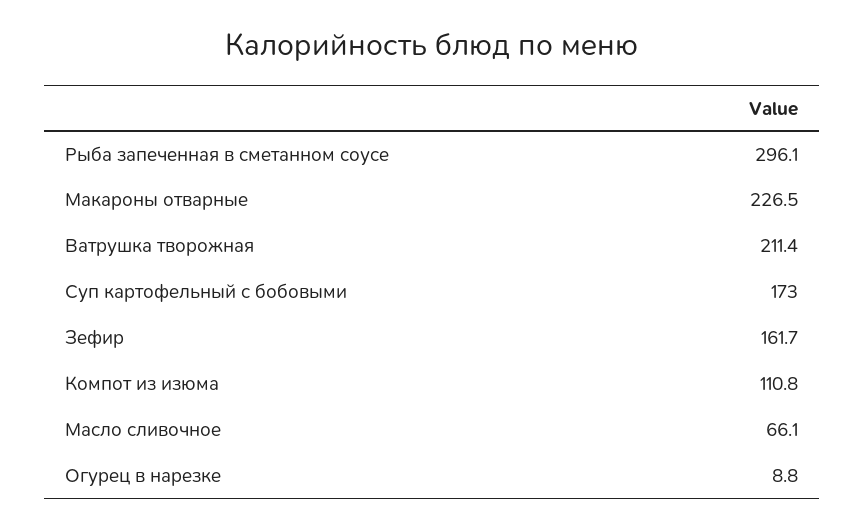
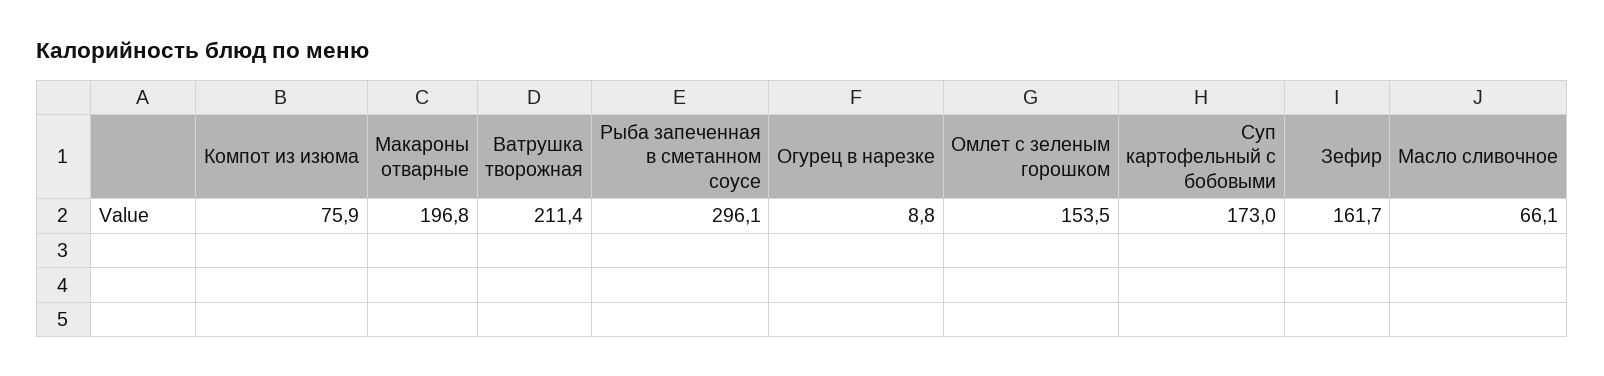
Макароны отварные: 226.5 -> 196.8
Компот из изюма: 110.8 -> 75.9
Омлет с зеленым горошком: none -> 153.5

